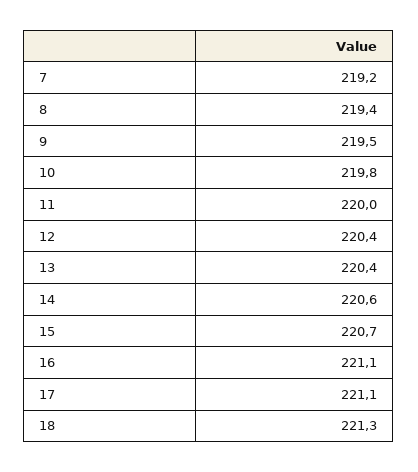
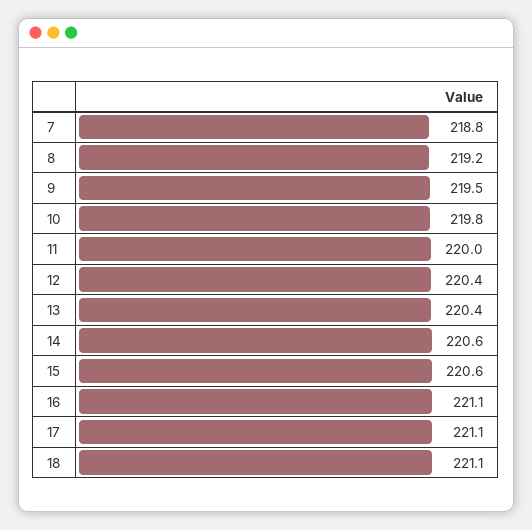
7: 219.2 -> 218.8
8: 219.4 -> 219.2
15: 220.7 -> 220.6
18: 221.3 -> 221.1

